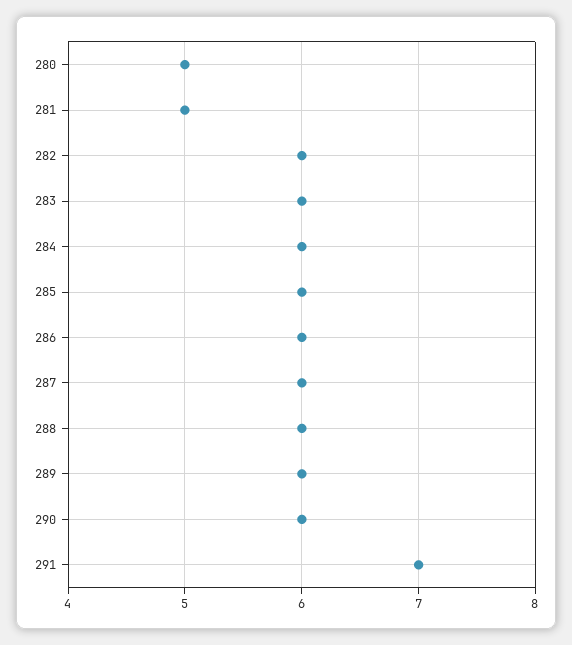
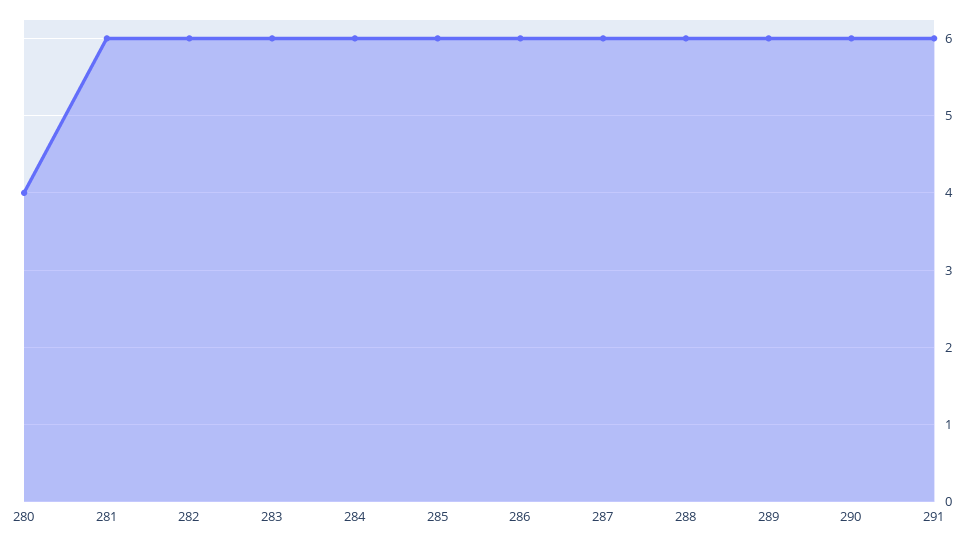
280: 5 -> 4
281: 5 -> 6
291: 7 -> 6

